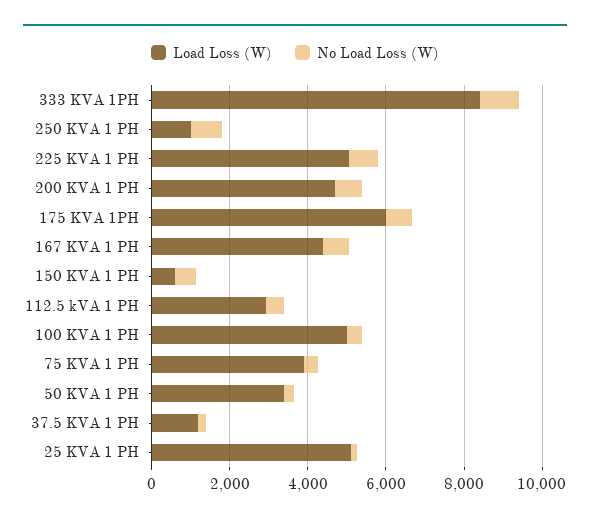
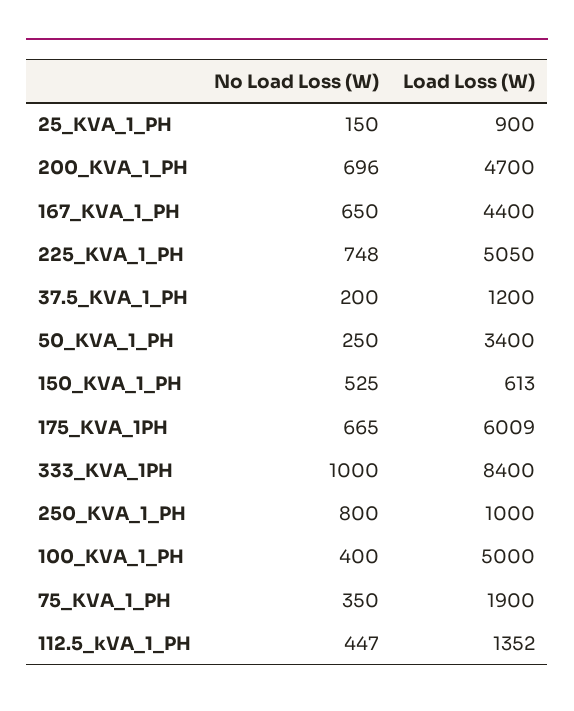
Load Loss (W), 112.5 kVA 1 PH: 3000 -> 1352
Load Loss (W), 75 KVA 1 PH: 4000 -> 1900
Load Loss (W), 25 KVA 1 PH: 5000 -> 900

